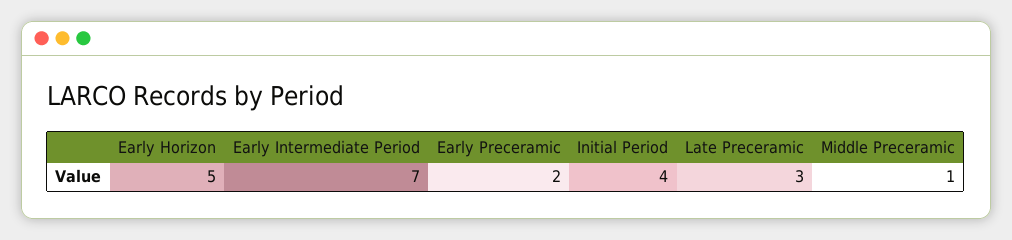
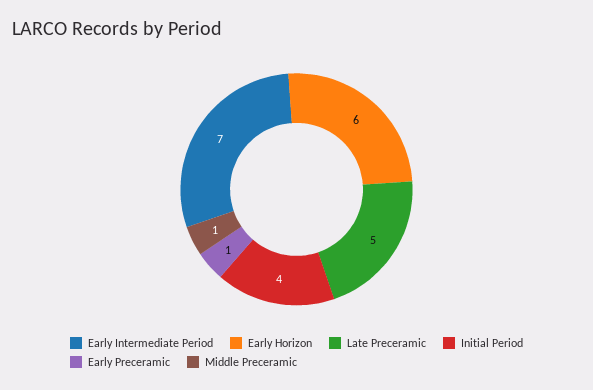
Early Horizon: 5 -> 6
Early Preceramic: 2 -> 1
Late Preceramic: 3 -> 5

